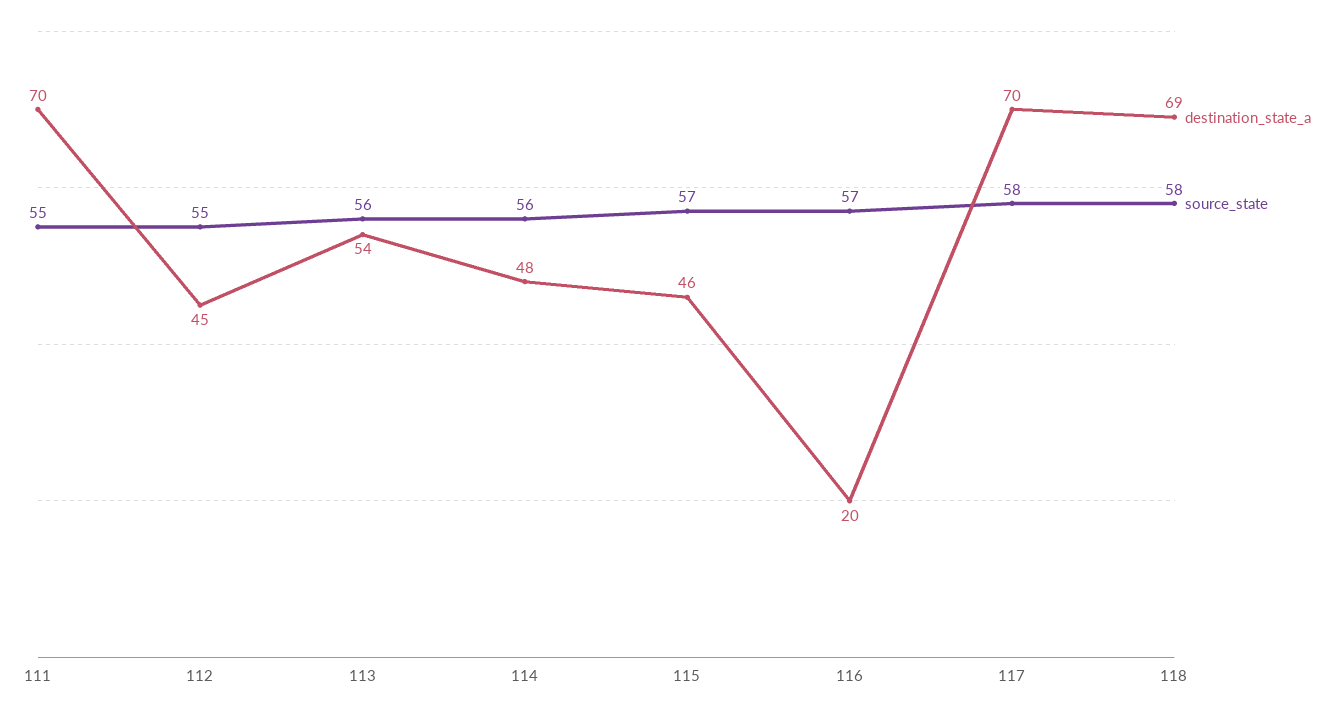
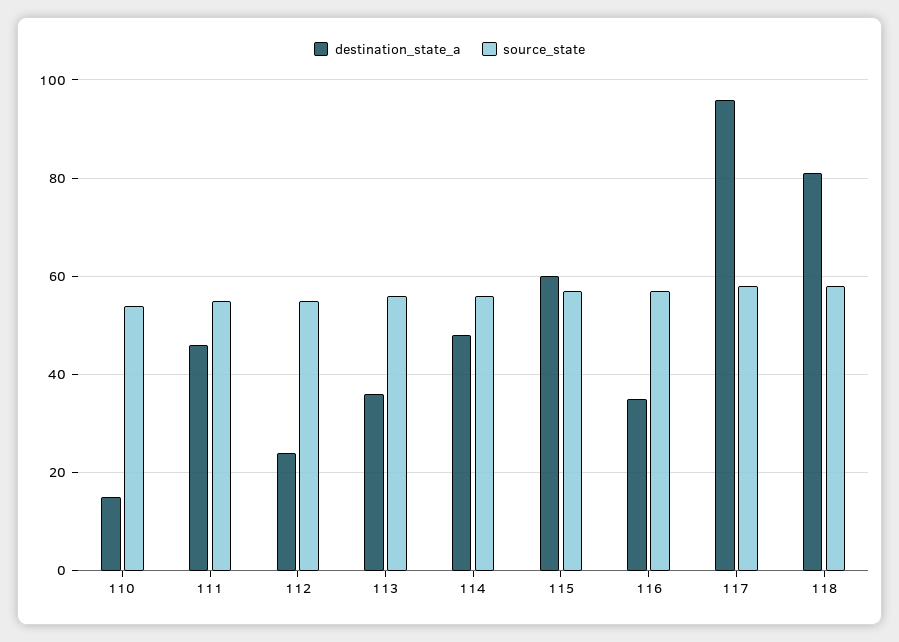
destination_state_a, 111: 70 -> 45
destination_state_a, 112: 45 -> 25
destination_state_a, 113: 54 -> 35
destination_state_a, 115: 46 -> 60
destination_state_a, 116: 20 -> 35
destination_state_a, 117: 70 -> 95
destination_state_a, 118: 69 -> 80
destination_state_a, 110: none -> 15
source_state, 110: none -> 55

